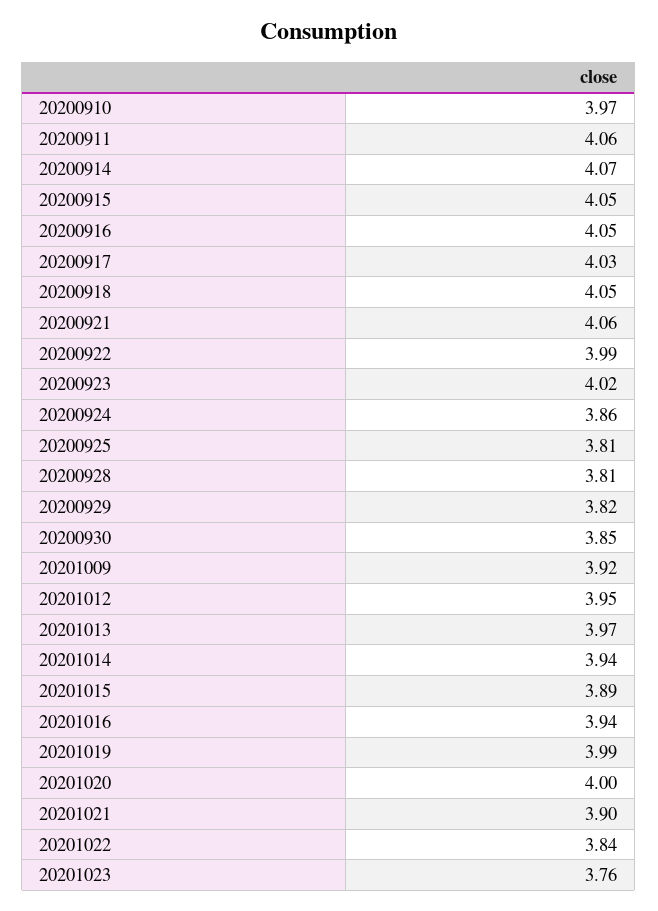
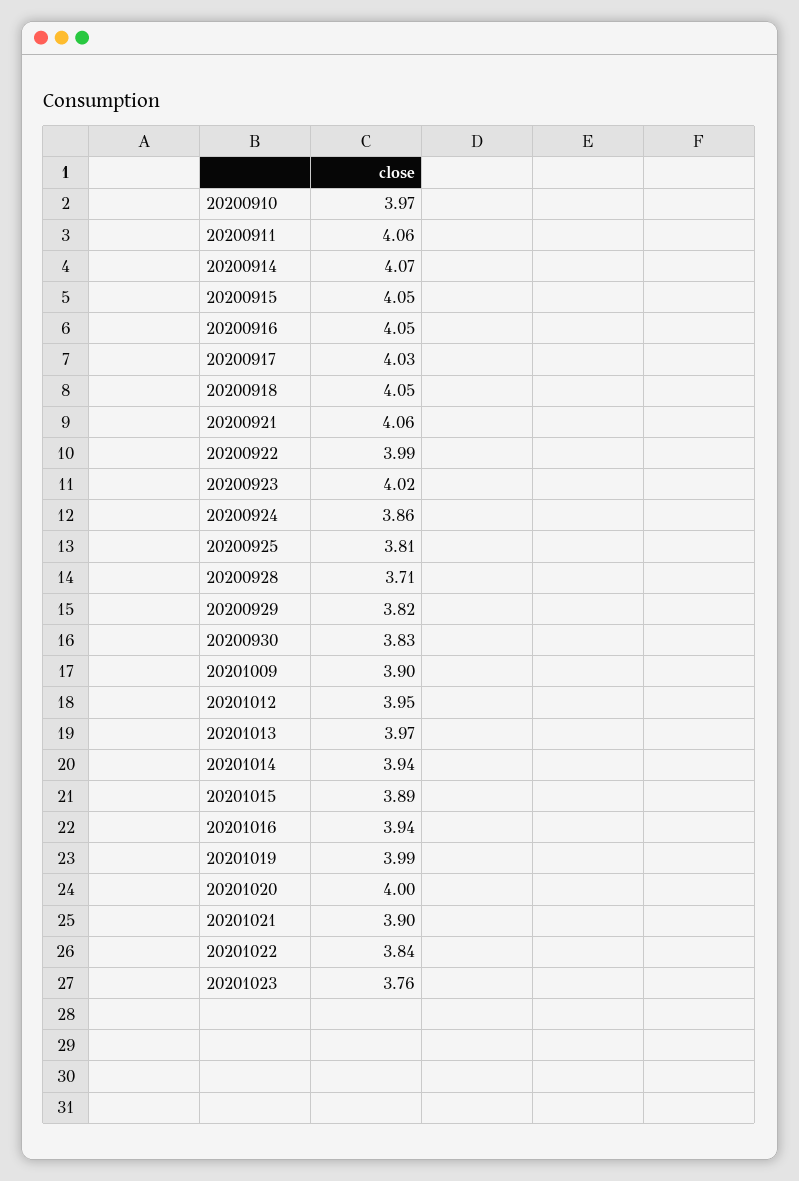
20200928: 3.81 -> 3.71
20200930: 3.85 -> 3.83
20201009: 3.92 -> 3.9

